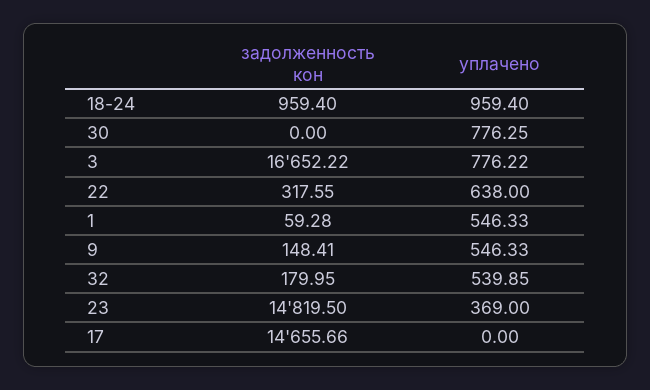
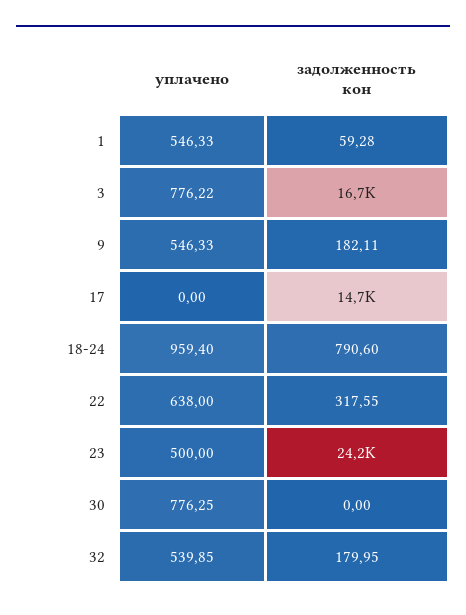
задолженность кон, 18-24: 959.4 -> 790.6
задолженность кон, 9: 148.41 -> 182.11
задолженность кон, 23: 14819.5 -> 24200
уплачено, 23: 369 -> 500

